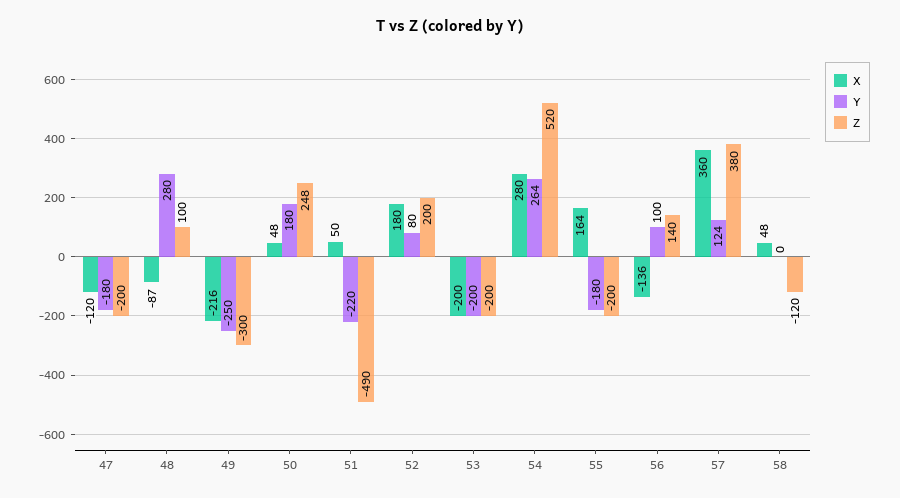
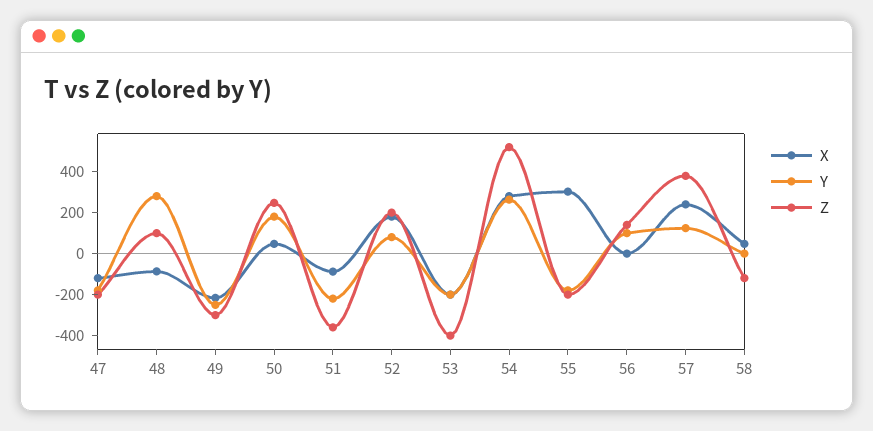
X, 51: 50 -> -100
Z, 51: -490 -> -350
Z, 53: -200 -> -400
X, 55: 164 -> 300
X, 56: -136 -> 0
X, 57: 360 -> 250

